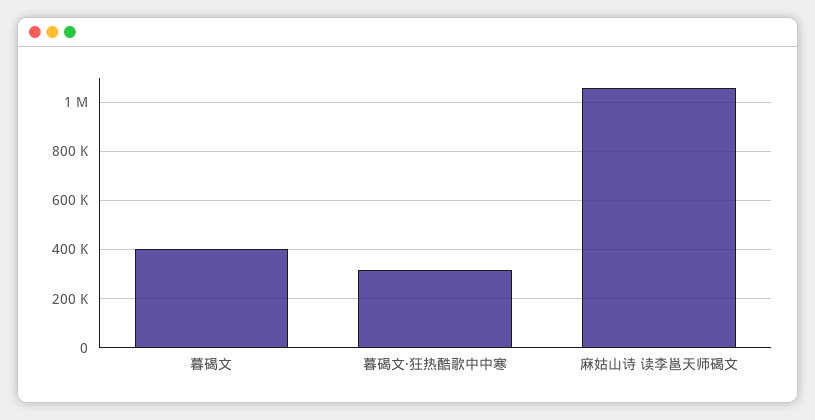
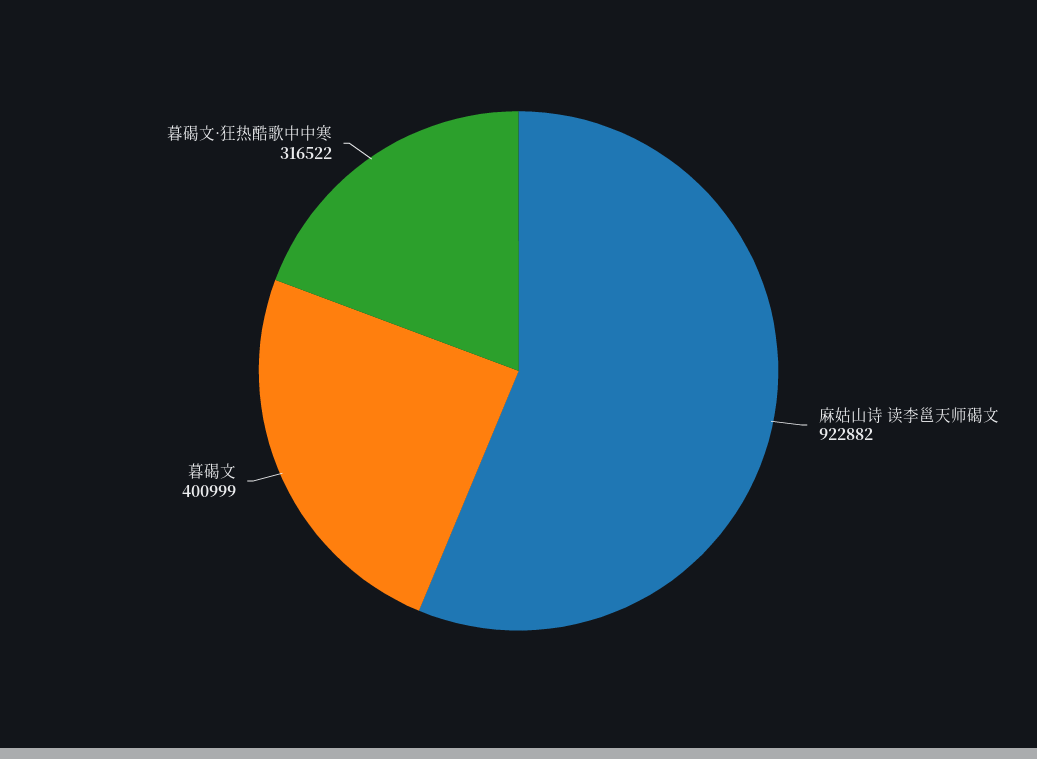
麻姑山诗 读李邕天师碣文: 1050000 -> 922882

